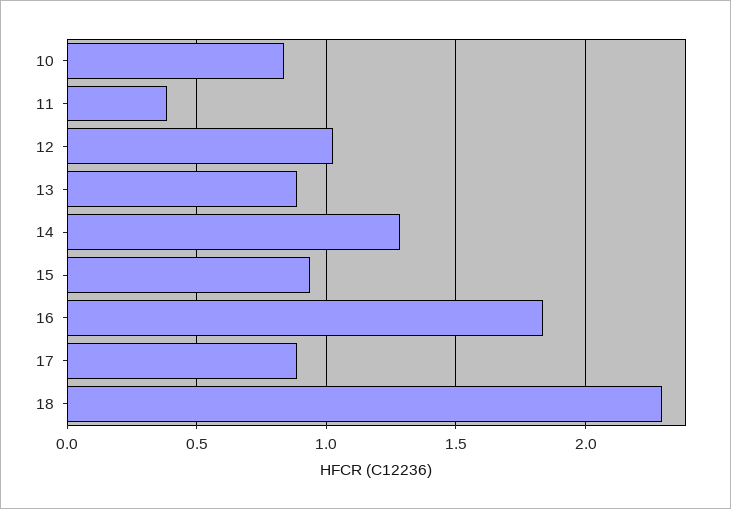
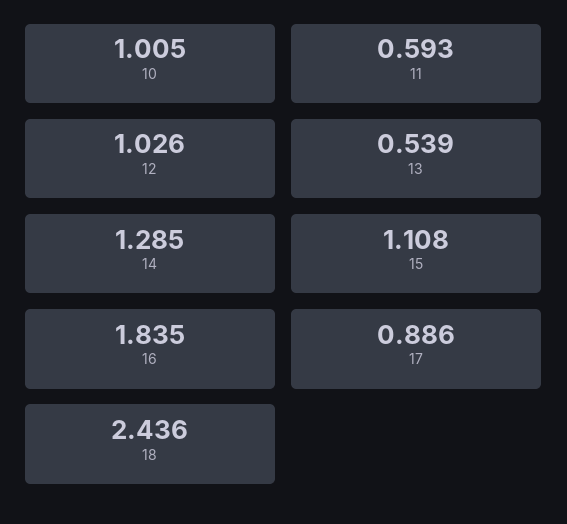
10: 0.85 -> 1.005
11: 0.4 -> 0.593
13: 0.9 -> 0.539
15: 0.95 -> 1.108
18: 2.3 -> 2.436

